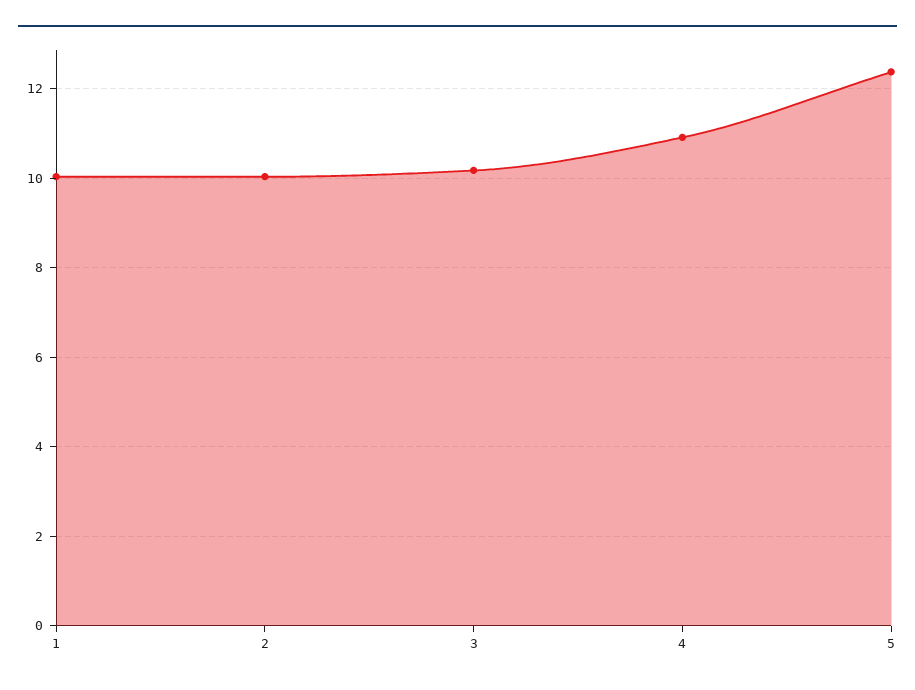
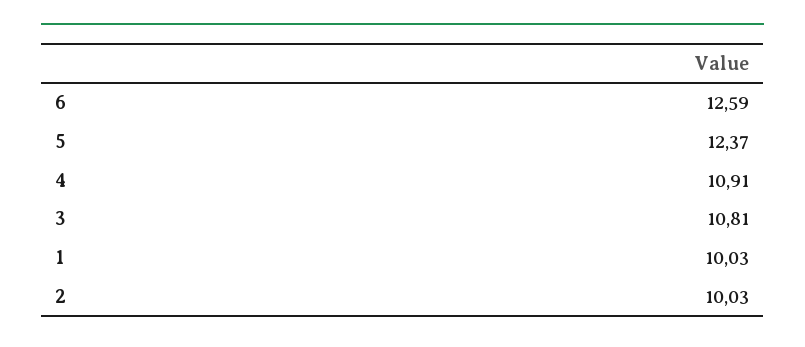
3: 10.2 -> 10.81
6: none -> 12.59

